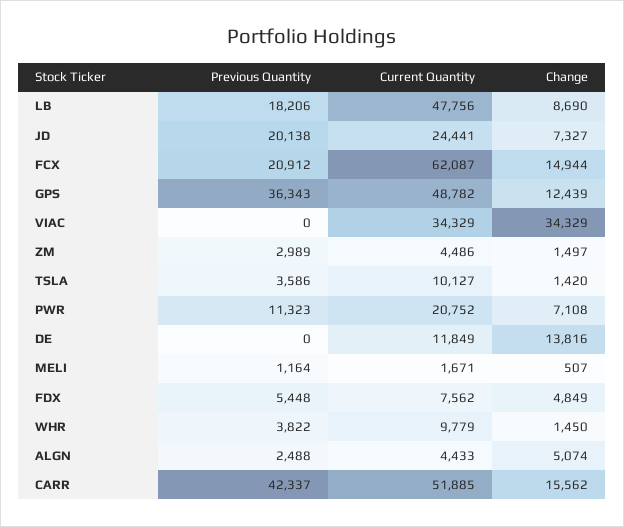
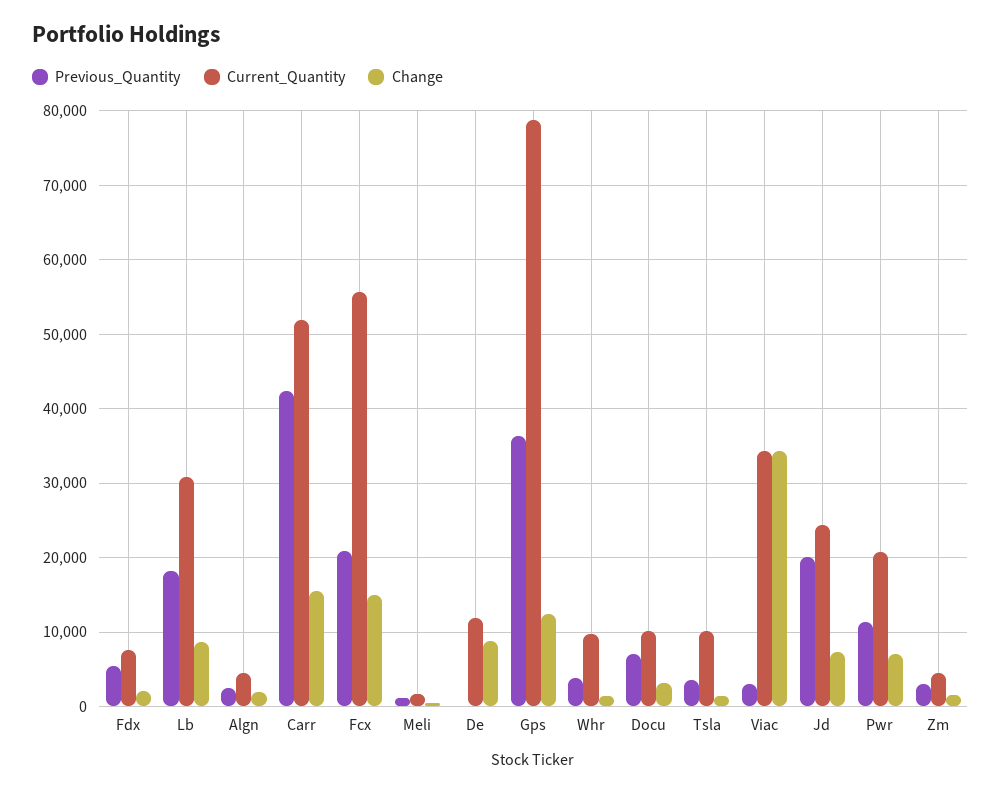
Current Quantity, LB: 47756 -> 31000
Current Quantity, FCX: 62087 -> 56000
Current Quantity, GPS: 48782 -> 79000
Previous Quantity, VIAC: 0 -> 3000
Change, DE: 13816 -> 9000
Change, FDX: 4849 -> 2000
Change, ALGN: 5074 -> 2000
Previous Quantity, Docu: none -> 7000
Current Quantity, Docu: none -> 10000
Change, Docu: none -> 3000

